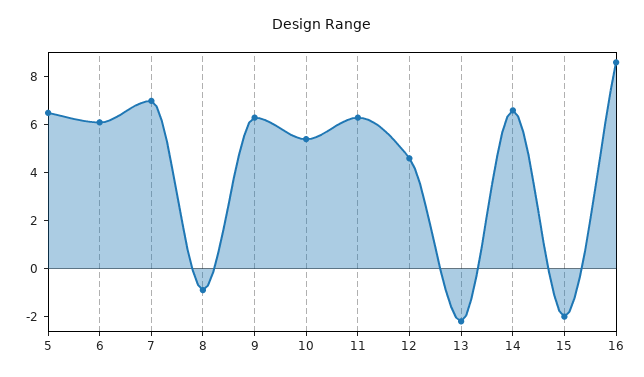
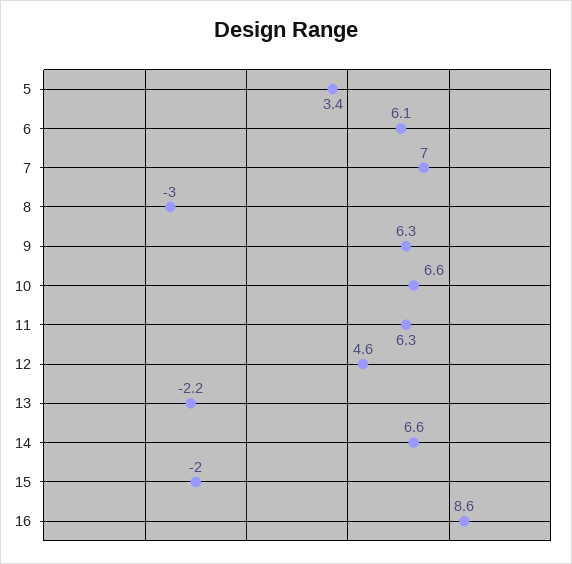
5: 6.5 -> 3.4
8: -1 -> -3
10: 5.5 -> 6.6

